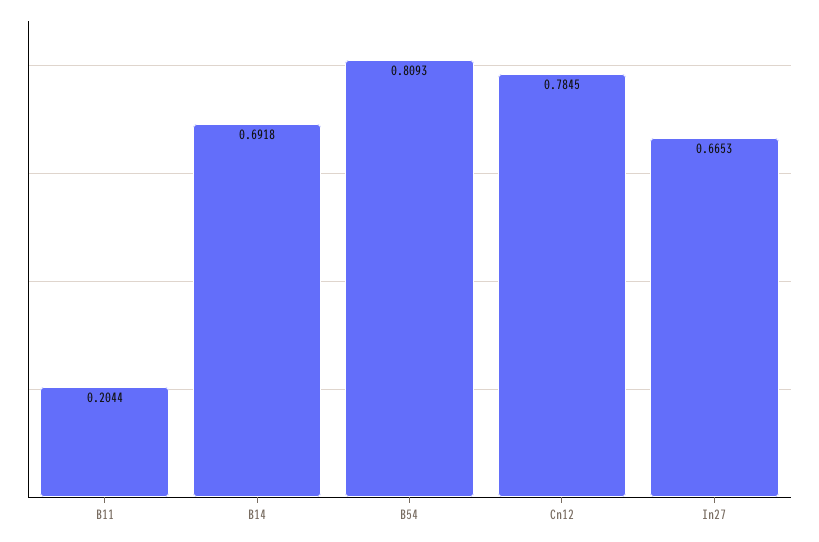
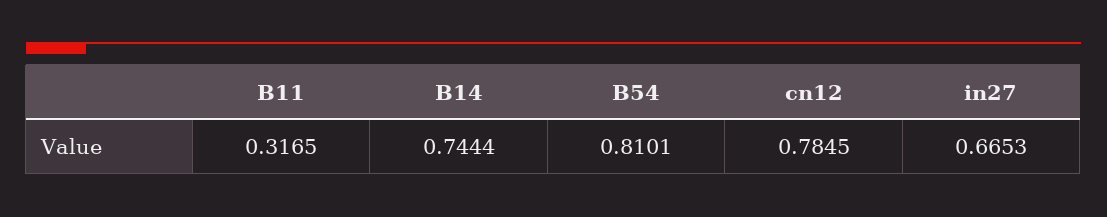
B11: 0.2044 -> 0.3165
B14: 0.6918 -> 0.7444
B54: 0.8093 -> 0.8101

